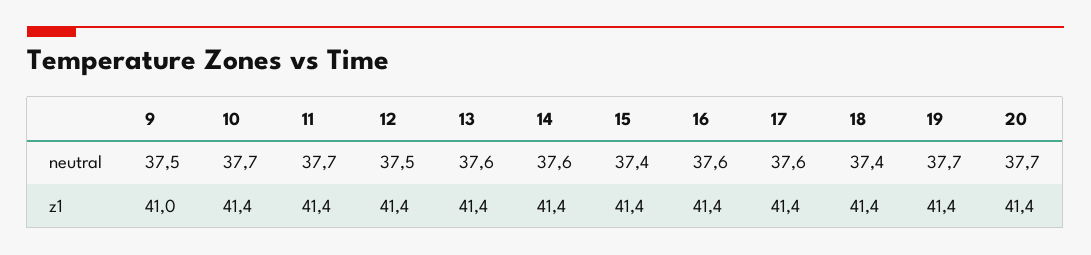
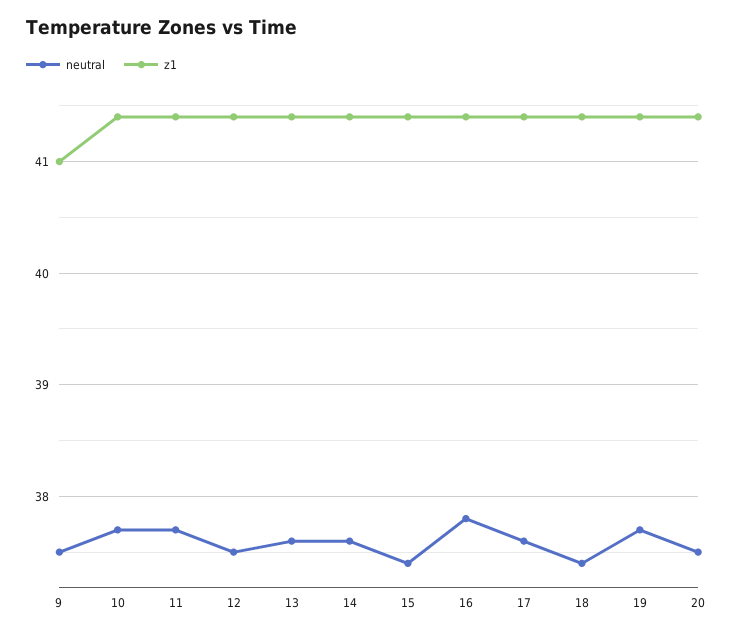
neutral, 16: 37.6 -> 37.8
neutral, 20: 37.7 -> 37.5

